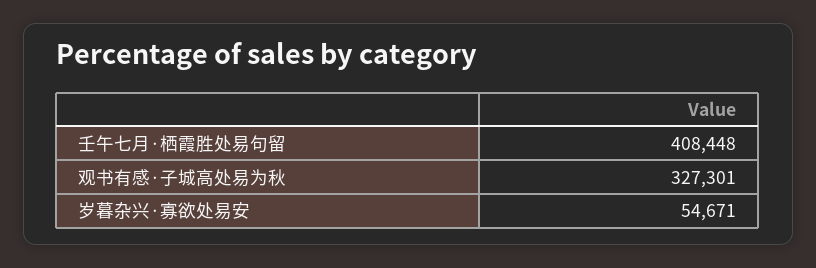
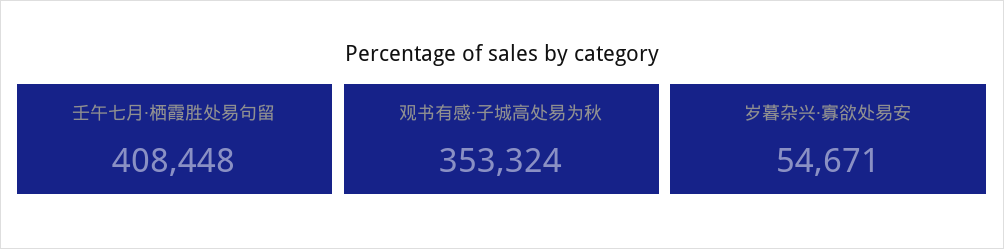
观书有感·子城高处易为秋: 327301 -> 353324

